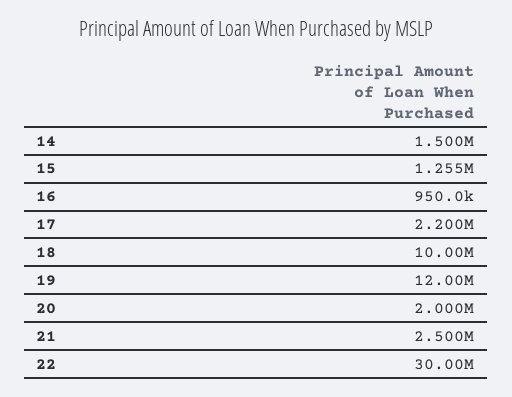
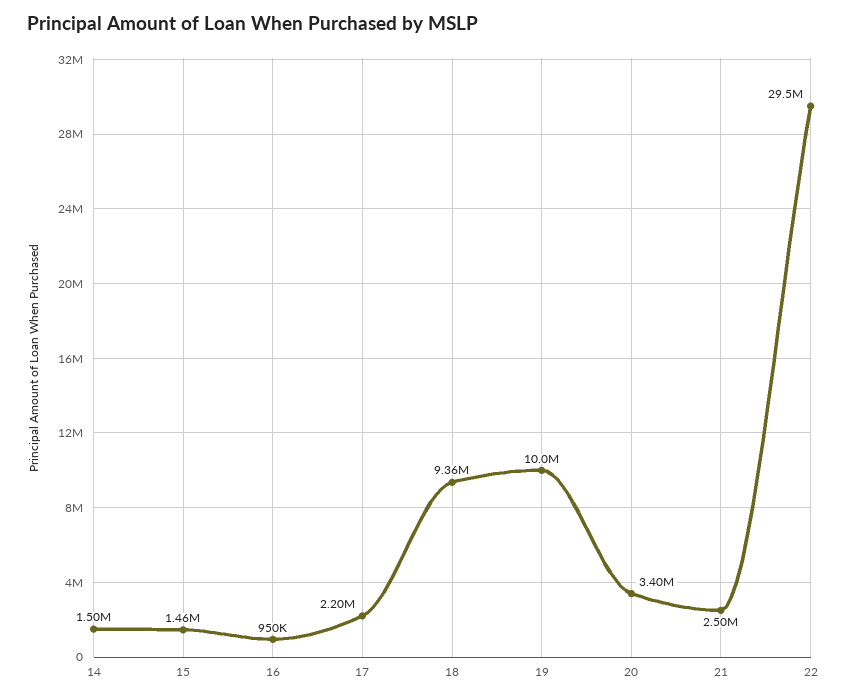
15: 1255000 -> 1460000
18: 10000000 -> 9360000
19: 12000000 -> 10000000
20: 2000000 -> 3400000
22: 30000000 -> 29500000

